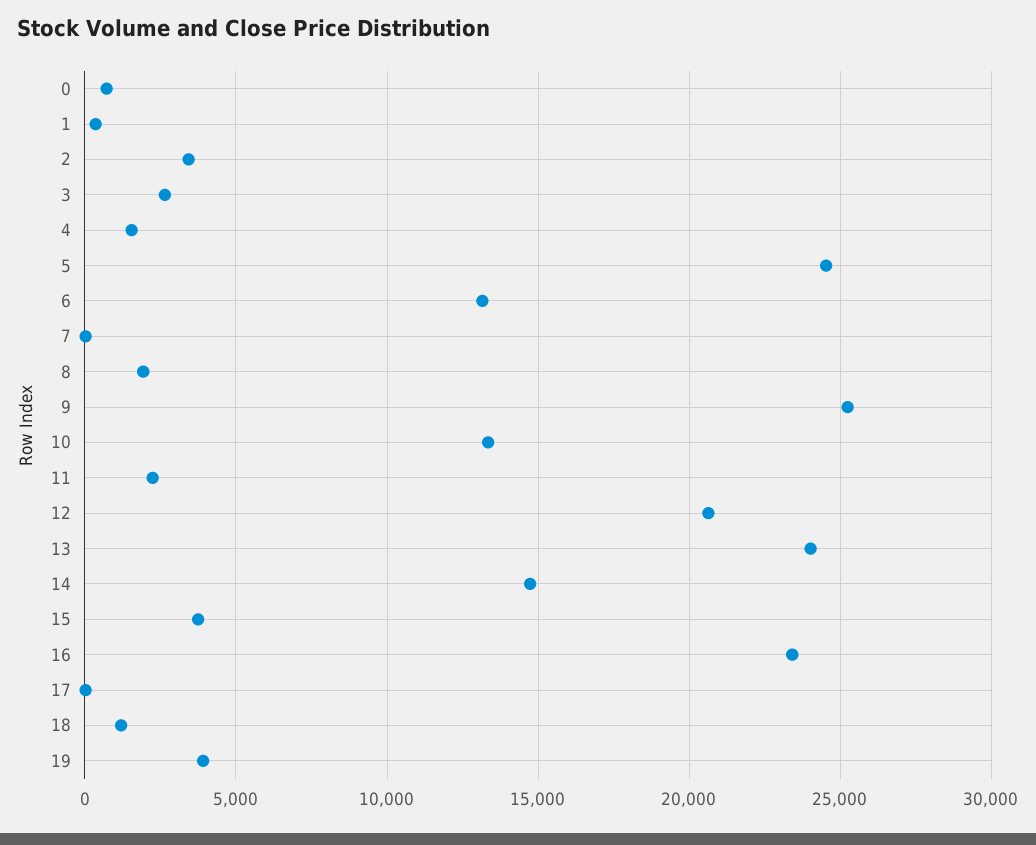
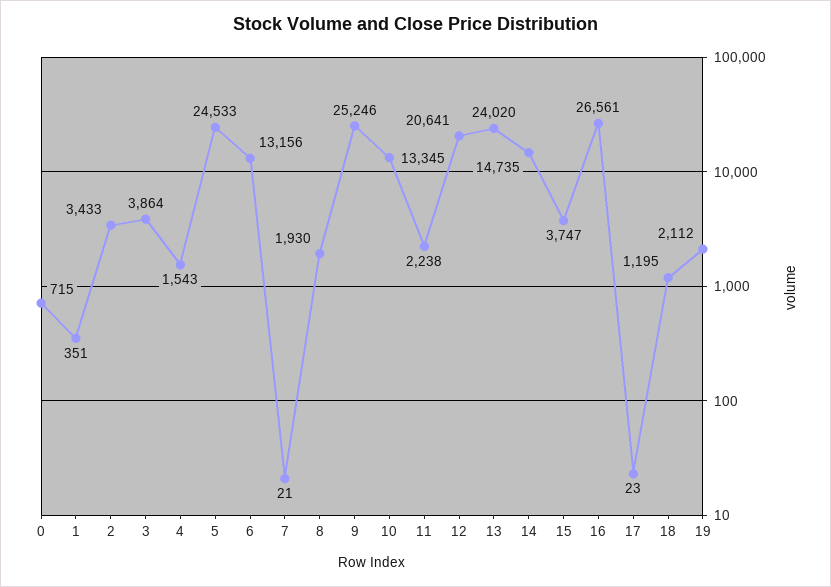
3: 2500 -> 3864
16: 23500 -> 26561
19: 4000 -> 2112

